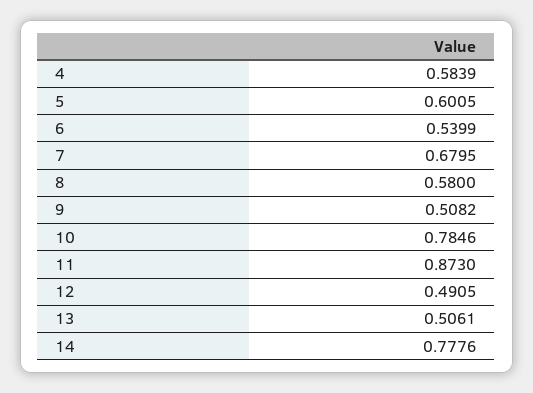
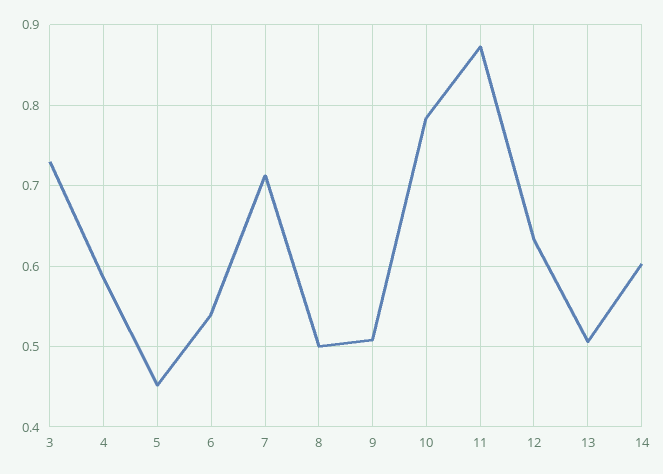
5: 0.6005 -> 0.45
7: 0.6795 -> 0.71
8: 0.58 -> 0.5
12: 0.4905 -> 0.63
14: 0.7776 -> 0.6
3: none -> 0.73

